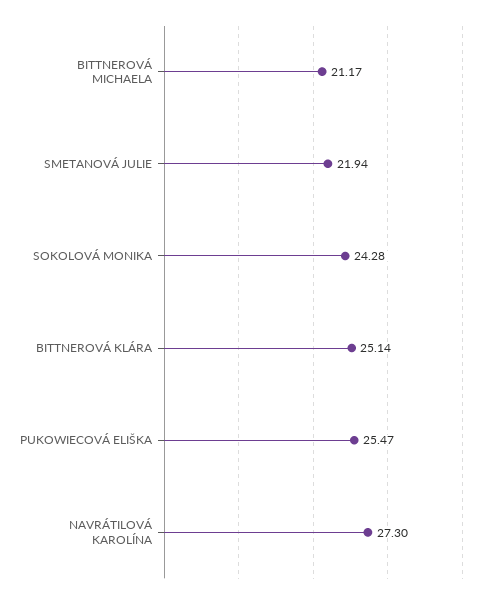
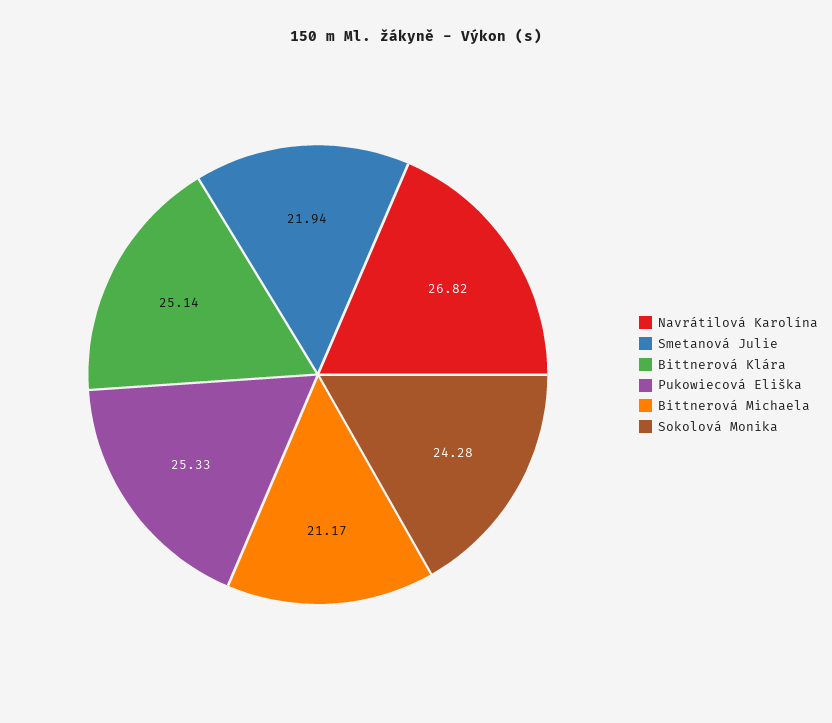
PUKOWIECOVÁ ELIŠKA: 25.47 -> 25.33
NAVRÁTILOVÁ KAROLÍNA: 27.3 -> 26.82

